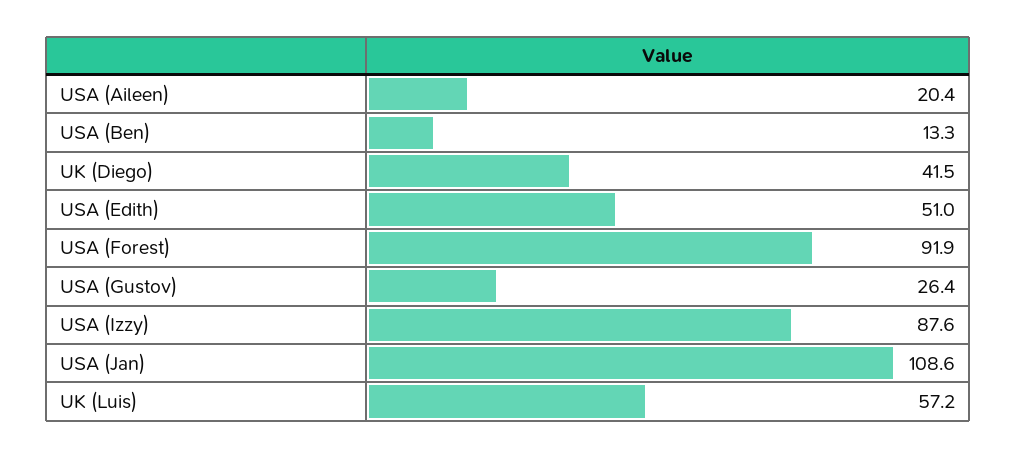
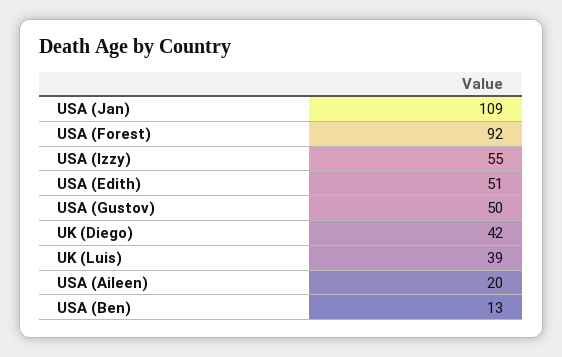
USA (Gustov): 26.4 -> 50
USA (Izzy): 87.6 -> 55
UK (Luis): 57.2 -> 39

